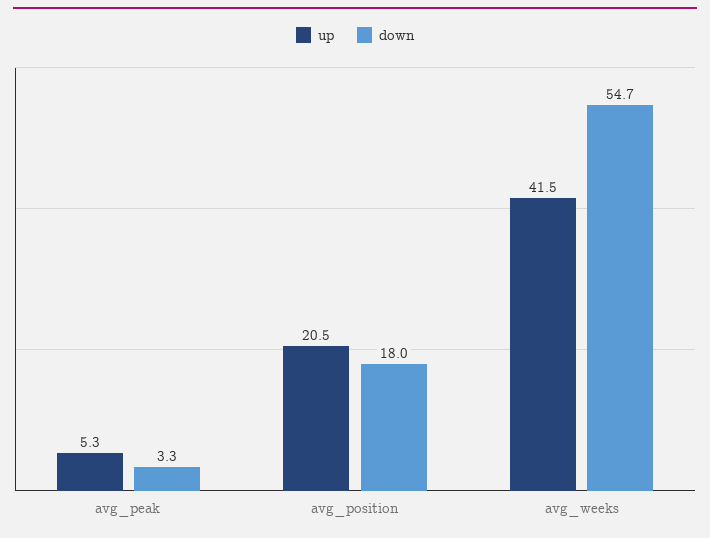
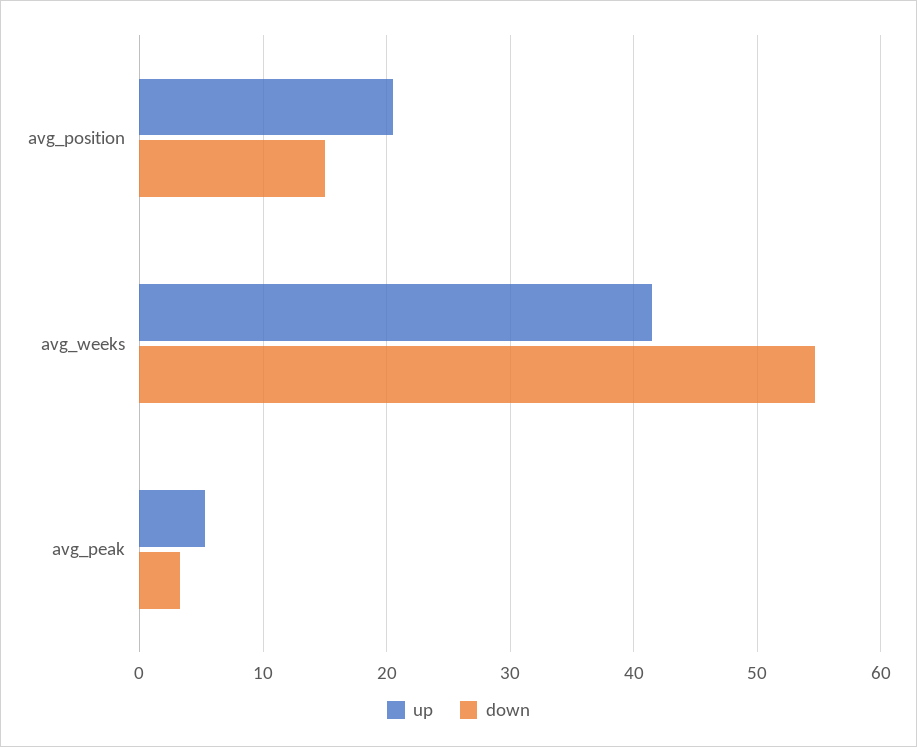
down, avg_position: 18 -> 15

